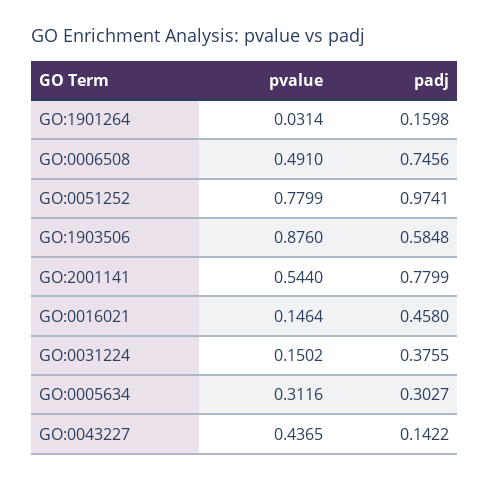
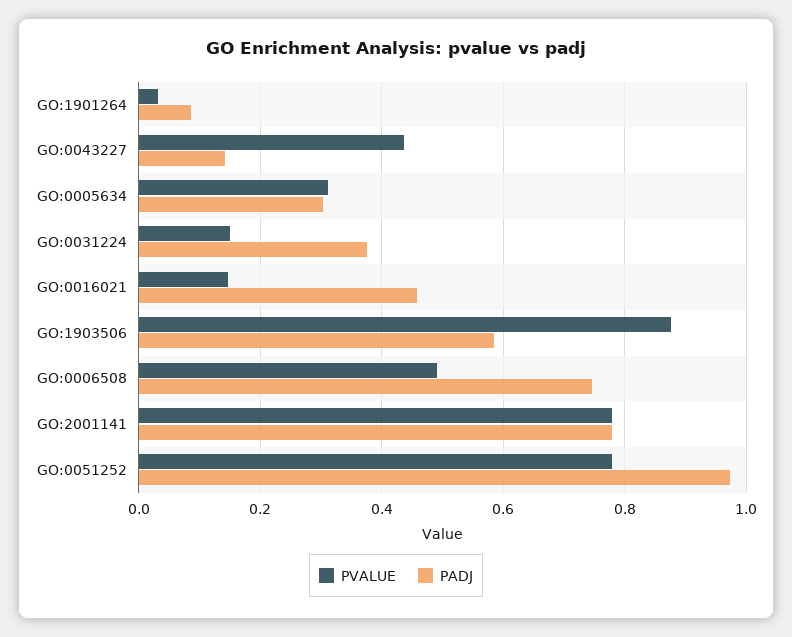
padj, GO:1901264: 0.1598 -> 0.08
pvalue, GO:2001141: 0.544 -> 0.78

